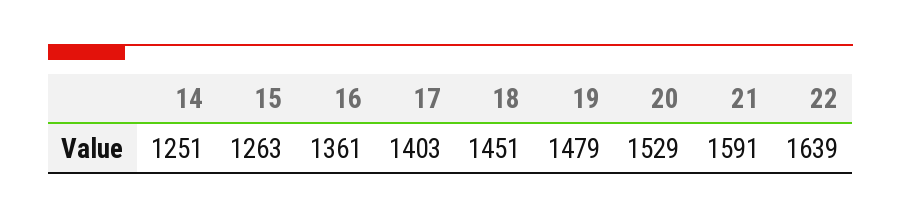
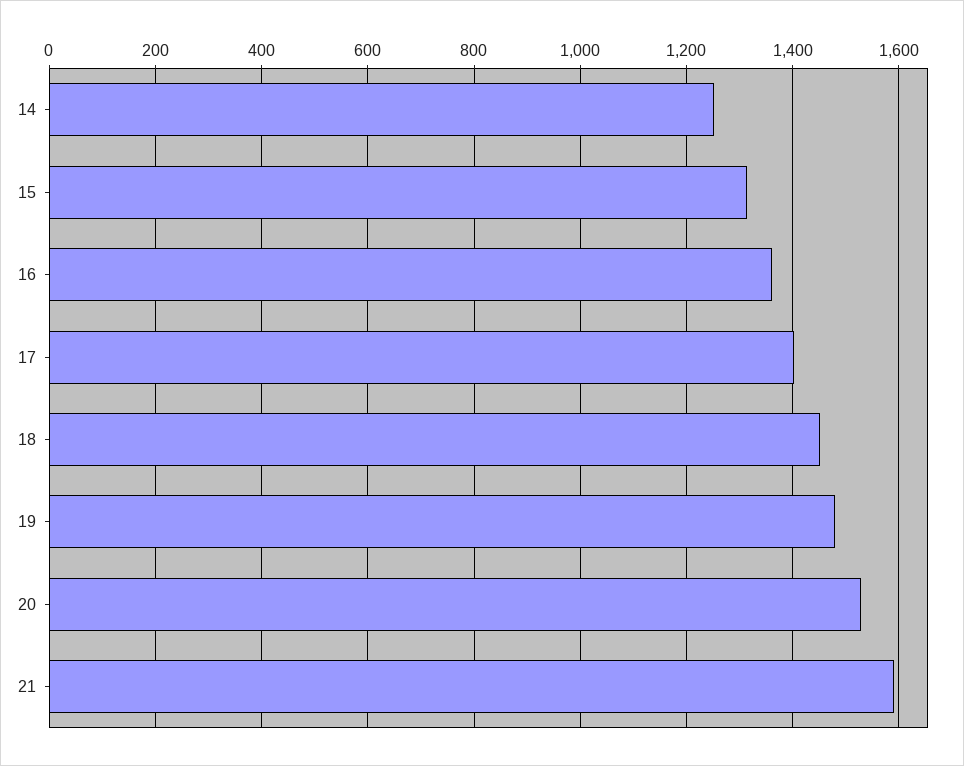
15: 1263 -> 1320
22: 1639 -> none

